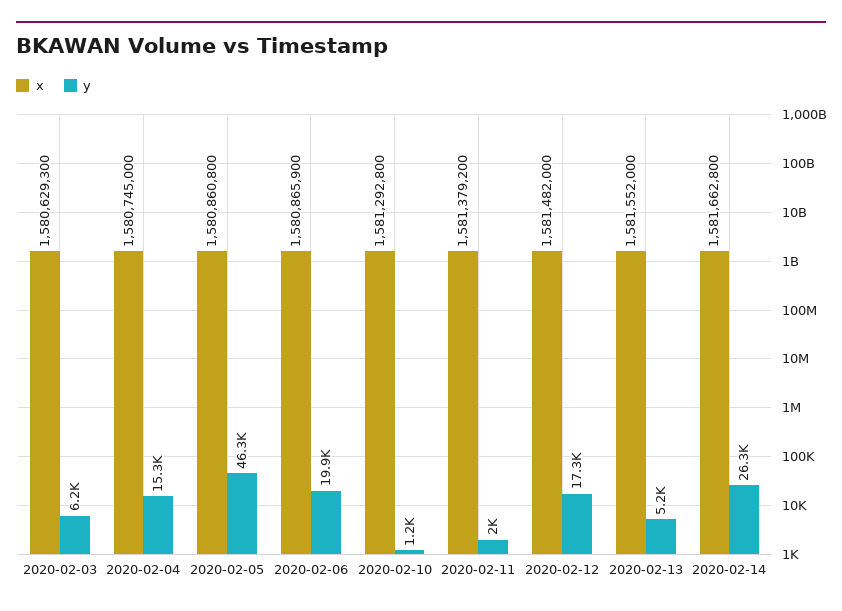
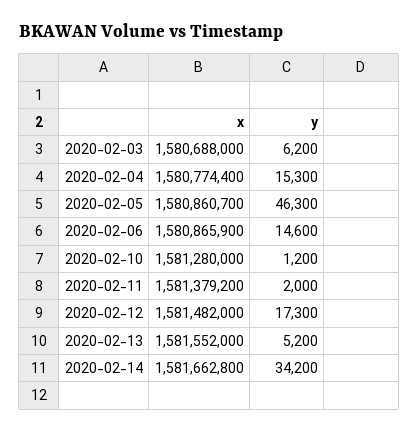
x, 2020-02-03: 1580629300 -> 1580688000
x, 2020-02-04: 1580745000 -> 1580774400
x, 2020-02-05: 1580860800 -> 1580860700
y, 2020-02-06: 19900 -> 14600
x, 2020-02-10: 1581292800 -> 1581280000
y, 2020-02-14: 26300 -> 34200

